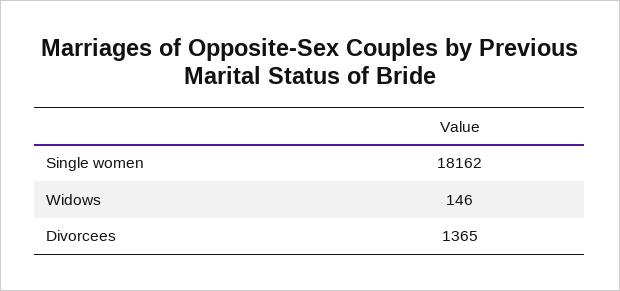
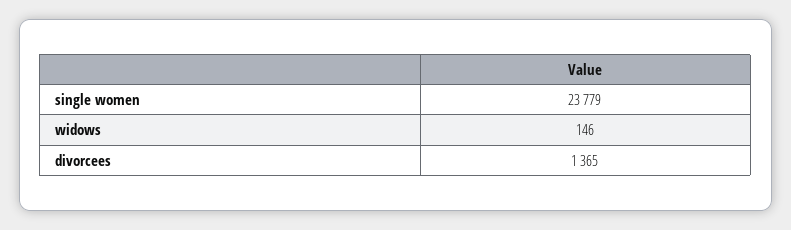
Single women: 18162 -> 23779

